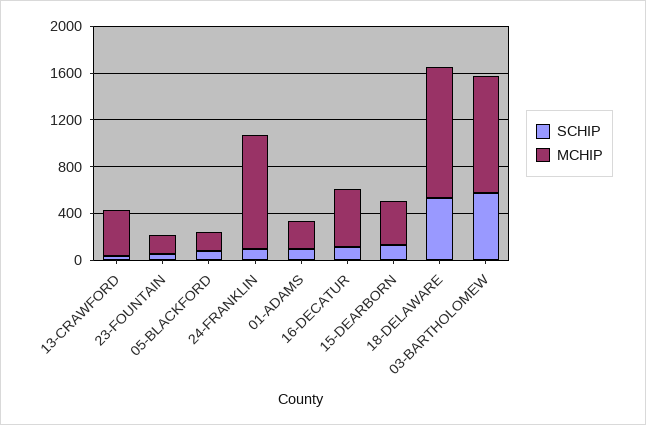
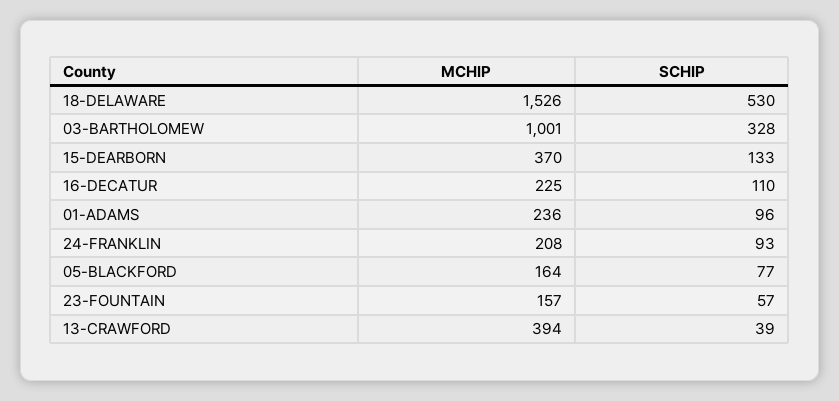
MCHIP, 24-FRANKLIN: 1000 -> 208
MCHIP, 16-DECATUR: 500 -> 225
MCHIP, 18-DELAWARE: 1100 -> 1526
SCHIP, 03-BARTHOLOMEW: 600 -> 328

